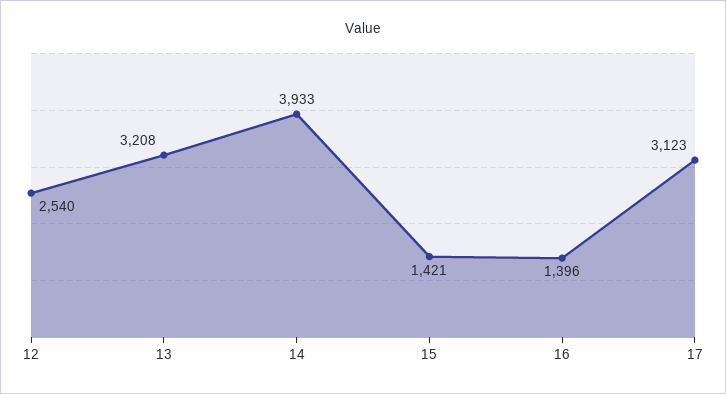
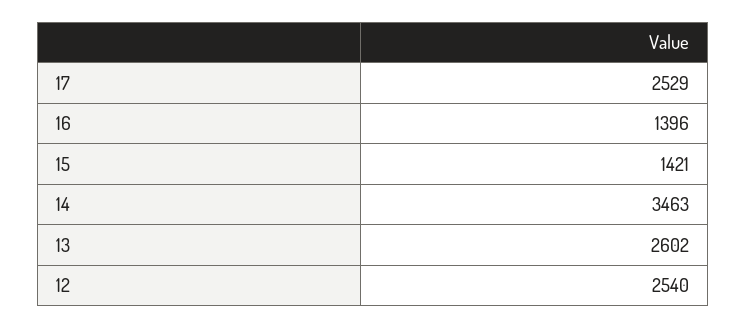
13: 3208 -> 2602
14: 3933 -> 3463
17: 3123 -> 2529

